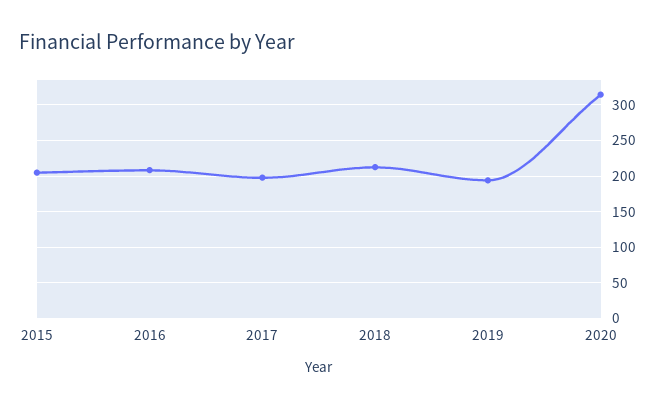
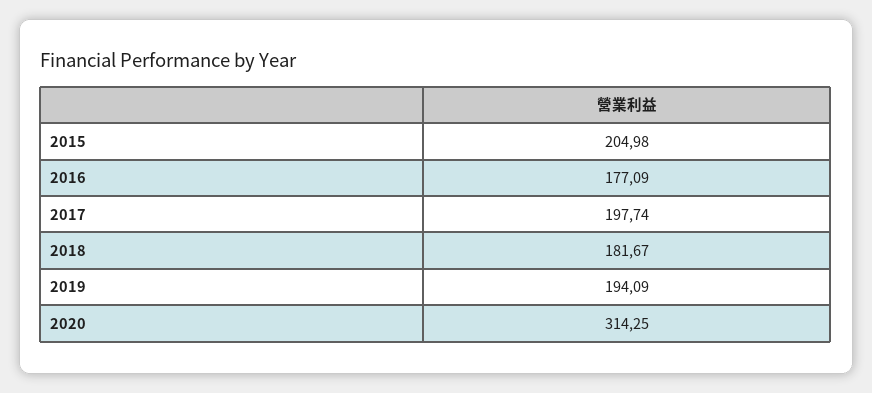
2016: 210 -> 177.09
2018: 210 -> 181.67

